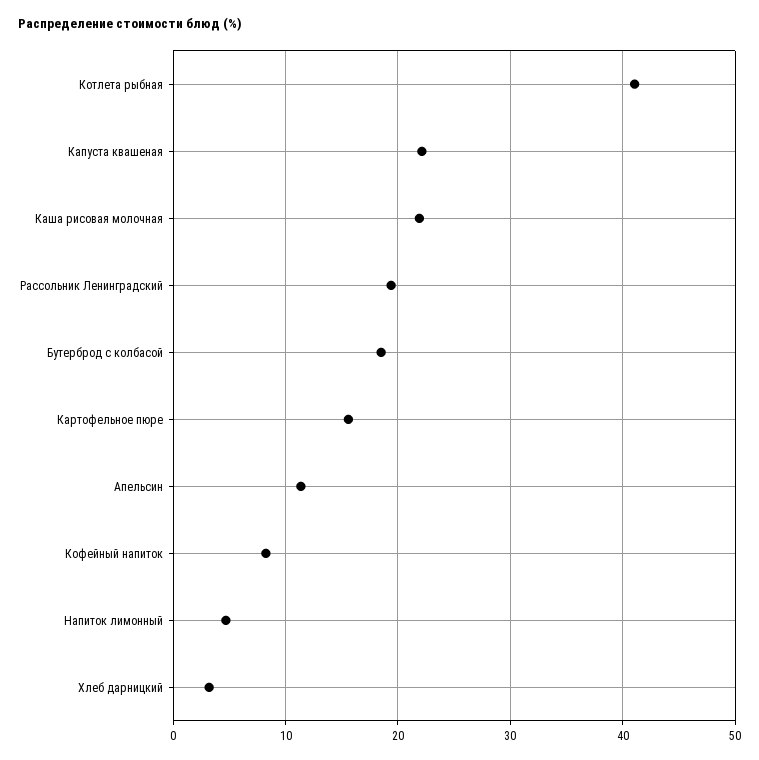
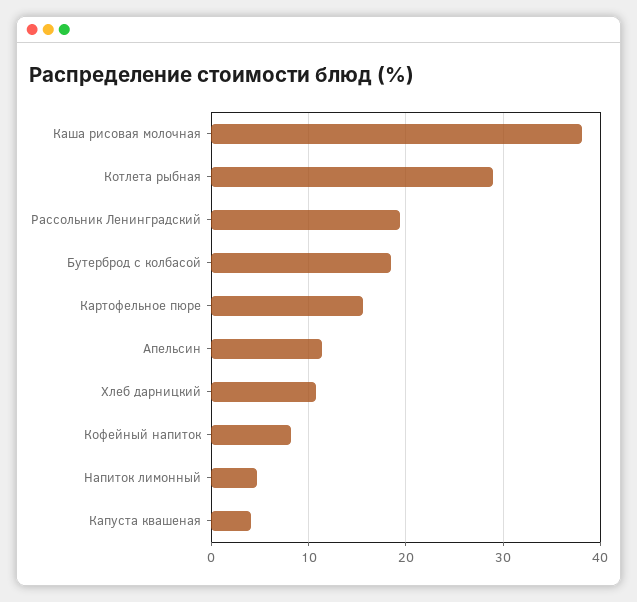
Котлета рыбная: 41 -> 29
Капуста квашеная: 22 -> 4
Каша рисовая молочная: 22 -> 38
Хлеб дарницкий: 3 -> 11

